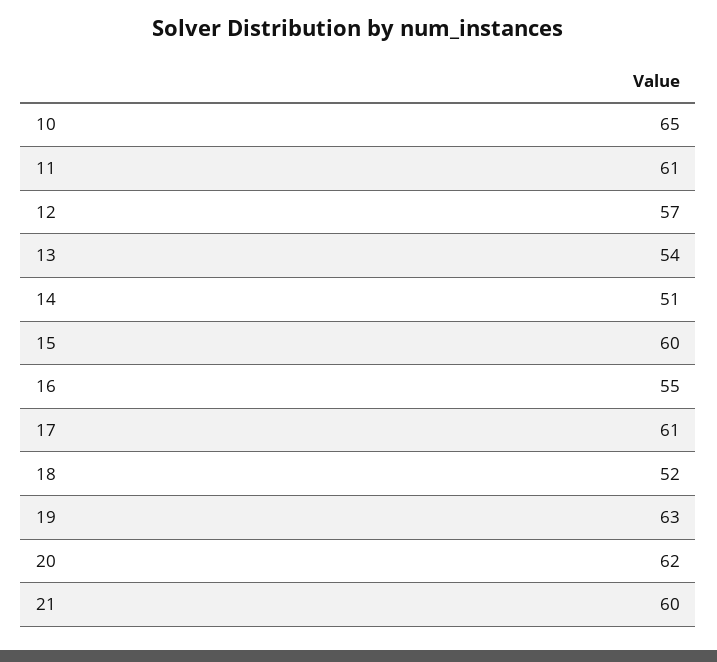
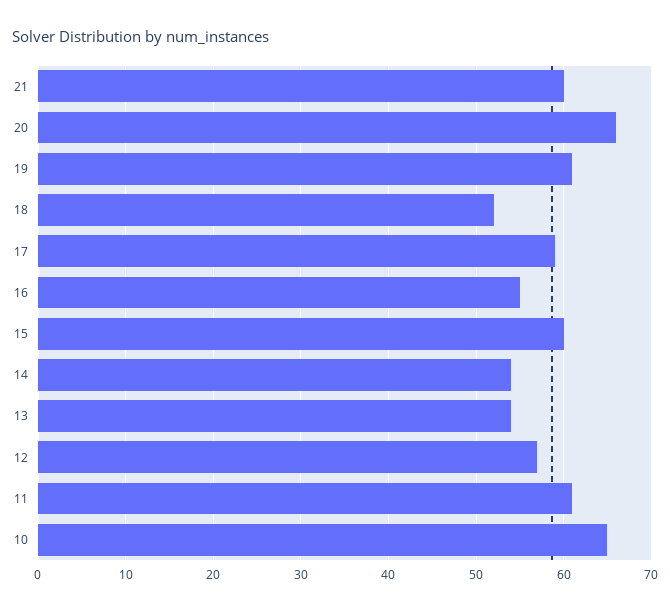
14: 51 -> 54
17: 61 -> 59
19: 63 -> 61
20: 62 -> 66

